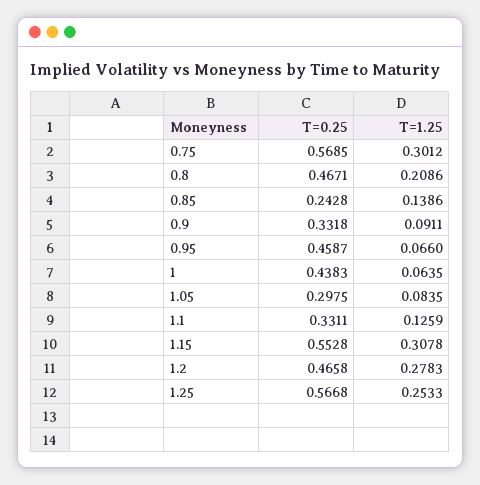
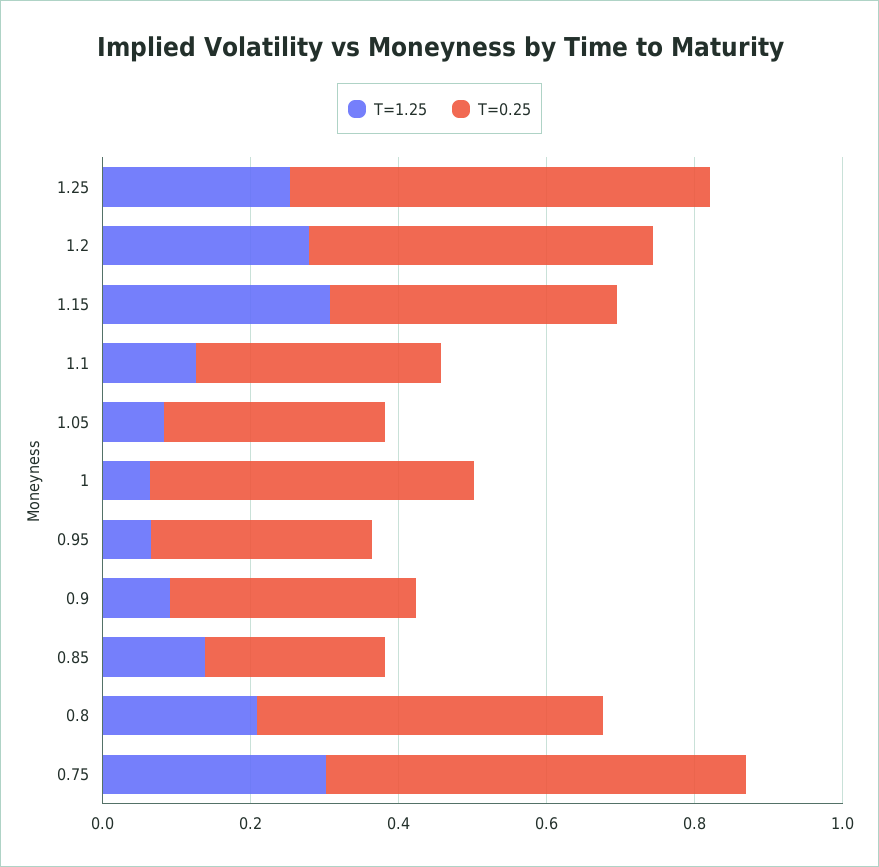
T=0.25, 0.95: 0.4587 -> 0.3
T=0.25, 1.15: 0.5528 -> 0.4

